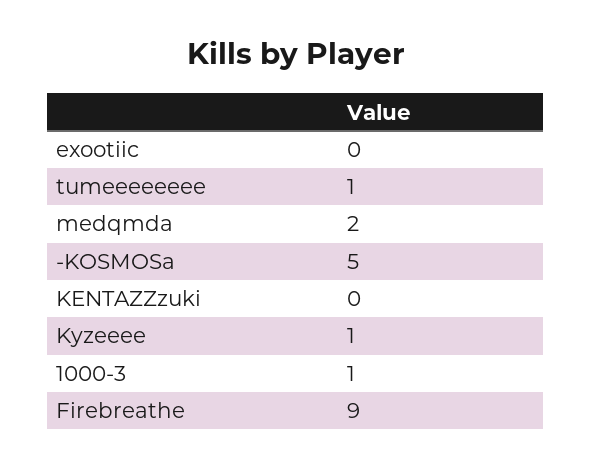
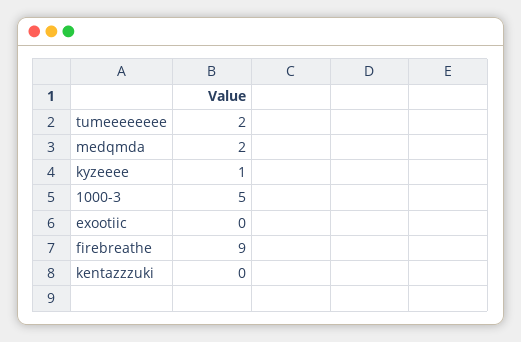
tumeeeeeeee: 1 -> 2
-KOSMOSa: 5 -> none
1000-3: 1 -> 5

